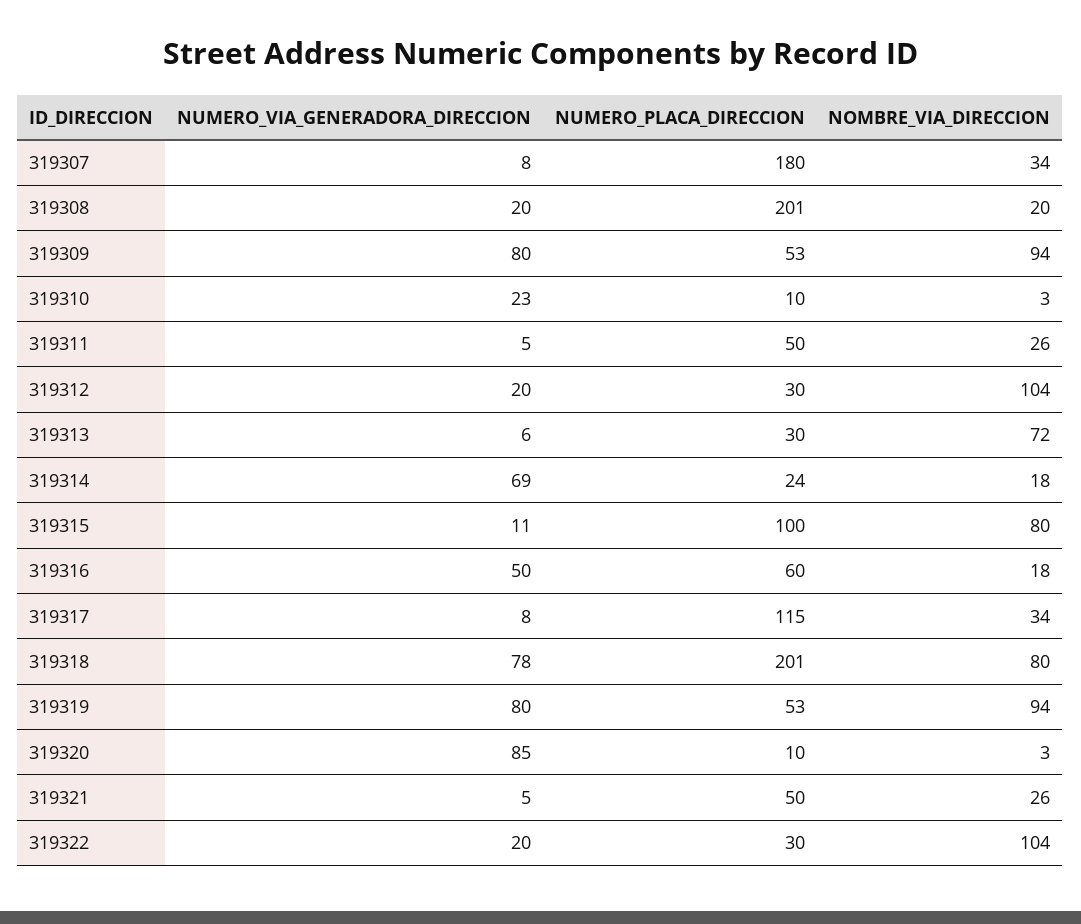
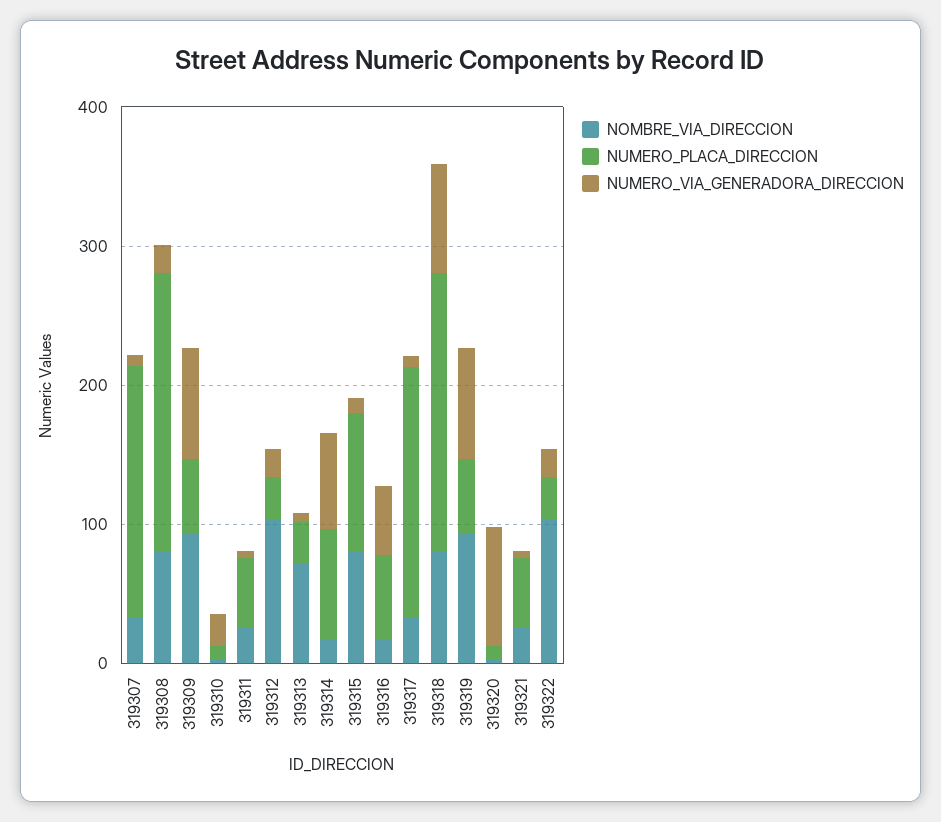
NOMBRE_VIA_DIRECCION, 319308: 20 -> 80
NUMERO_PLACA_DIRECCION, 319314: 24 -> 80
NUMERO_PLACA_DIRECCION, 319317: 115 -> 180

